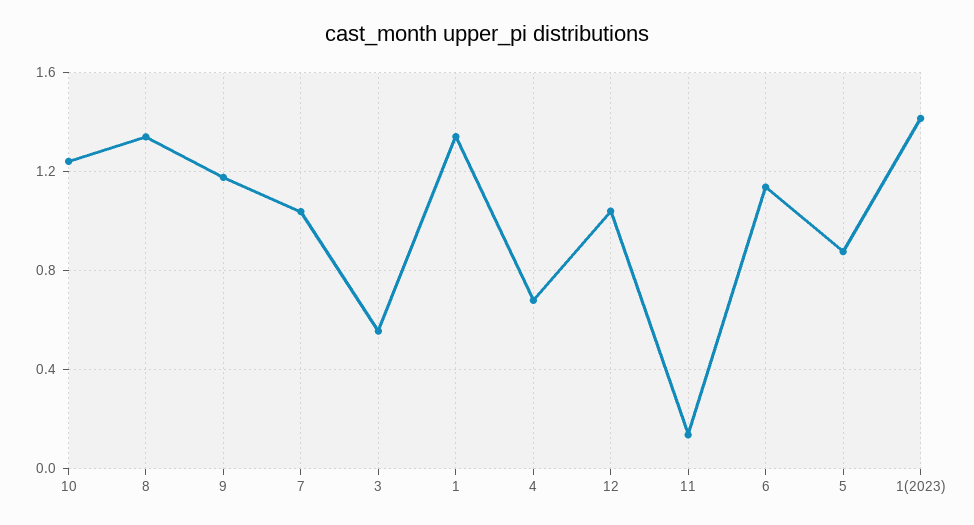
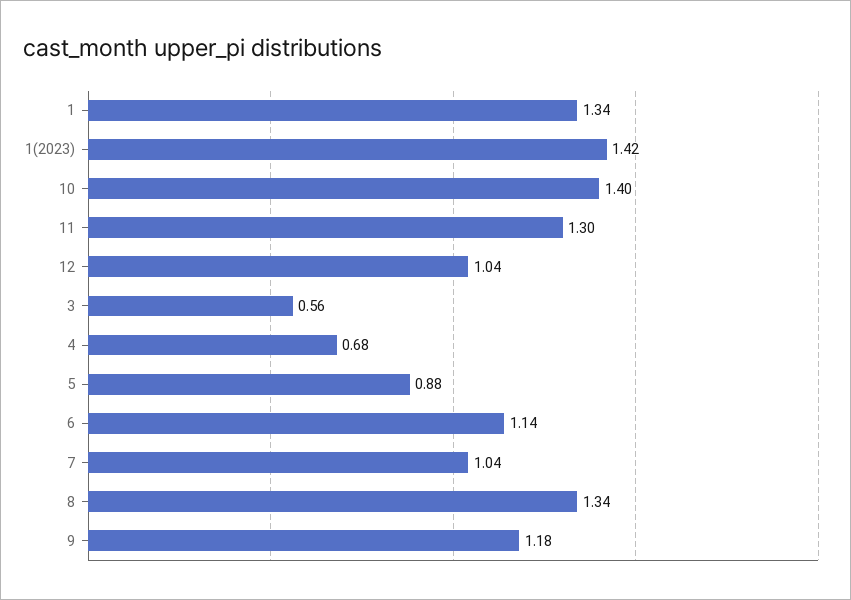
10: 1.25 -> 1.4
11: 0.15 -> 1.3

